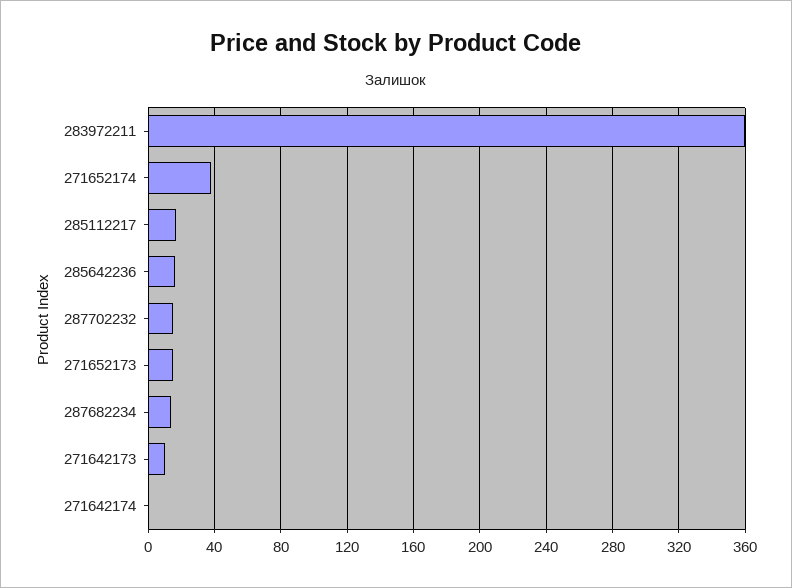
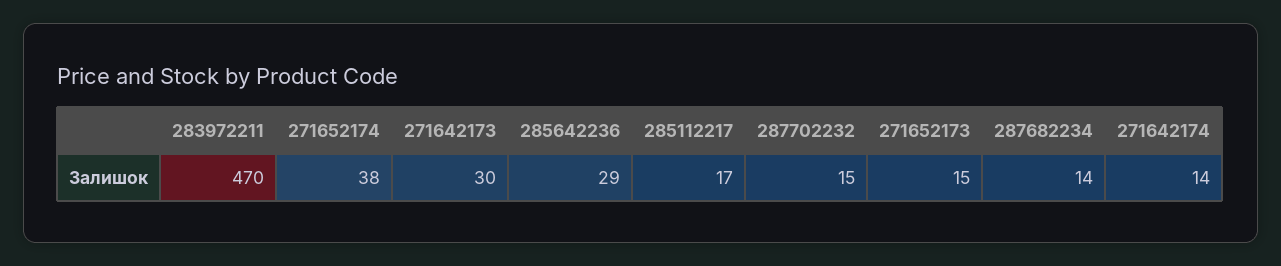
283972211: 360 -> 470
285642236: 15 -> 29
271642173: 10 -> 30
271642174: 0 -> 14

